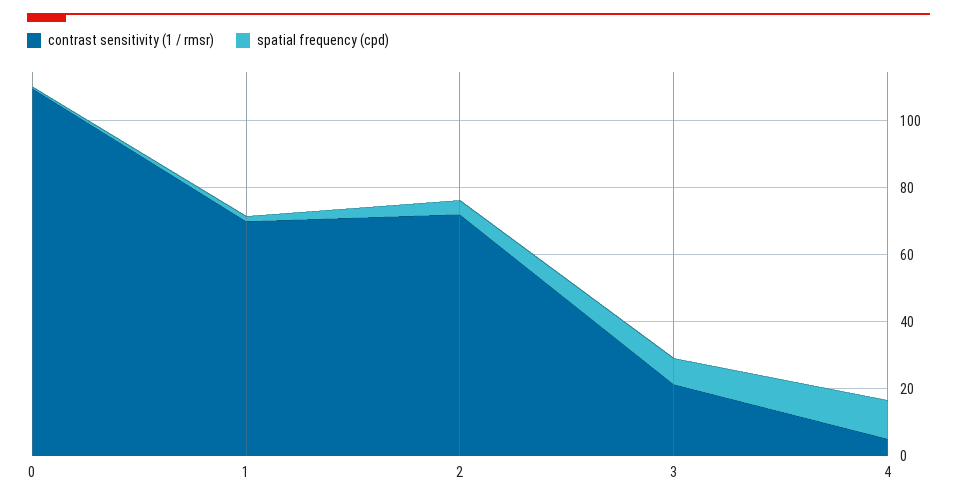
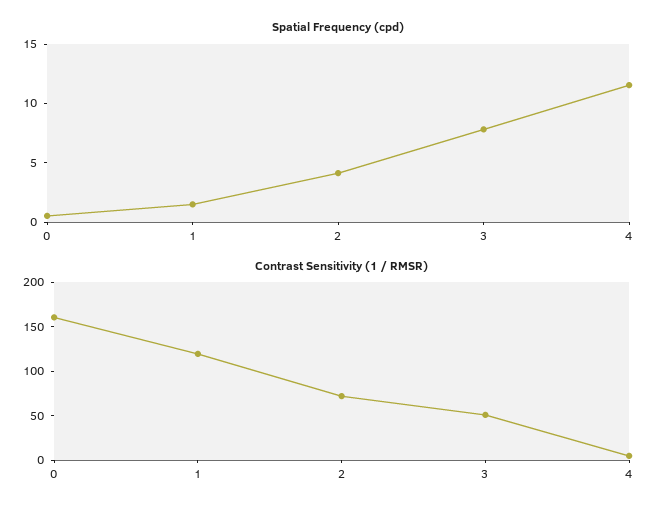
contrast sensitivity (1 / rmsr), 0: 110 -> 160
contrast sensitivity (1 / rmsr), 1: 70 -> 120
contrast sensitivity (1 / rmsr), 3: 20 -> 50

